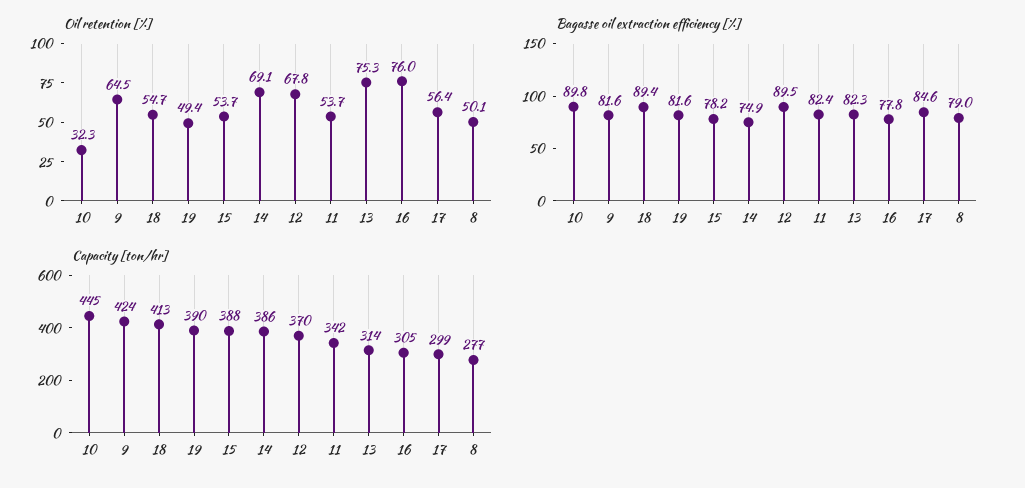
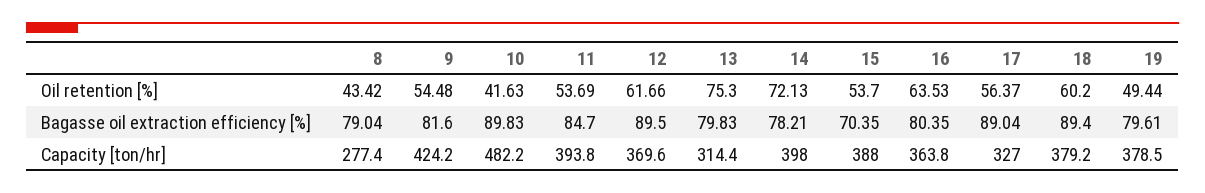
Oil retention [%], 10: 32.3 -> 41.63
Oil retention [%], 9: 64.5 -> 54.48
Oil retention [%], 18: 54.7 -> 60.2
Oil retention [%], 14: 69.1 -> 72.13
Oil retention [%], 12: 67.8 -> 61.66
Oil retention [%], 16: 76 -> 63.53
Oil retention [%], 8: 50.1 -> 43.42
Bagasse oil extraction efficiency [%], 19: 81.6 -> 79.61
Bagasse oil extraction efficiency [%], 15: 78.2 -> 70.35
Bagasse oil extraction efficiency [%], 14: 74.9 -> 78.21
Bagasse oil extraction efficiency [%], 11: 82.4 -> 84.7
Bagasse oil extraction efficiency [%], 13: 82.3 -> 79.83
Bagasse oil extraction efficiency [%], 16: 77.8 -> 80.35
Bagasse oil extraction efficiency [%], 17: 84.6 -> 89.04
Capacity [ton/hr], 10: 445 -> 482.2
Capacity [ton/hr], 18: 413 -> 379.2
Capacity [ton/hr], 19: 390 -> 378.5
Capacity [ton/hr], 14: 386 -> 398
Capacity [ton/hr], 11: 342 -> 393.8
Capacity [ton/hr], 16: 305 -> 363.8
Capacity [ton/hr], 17: 299 -> 327

